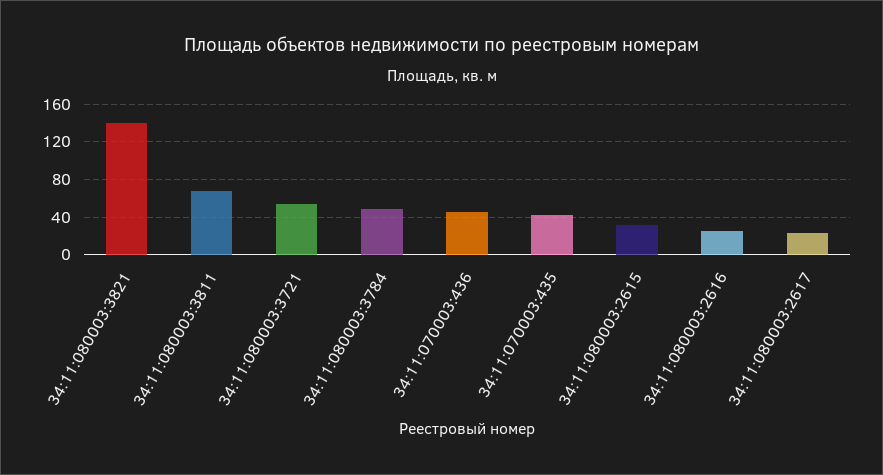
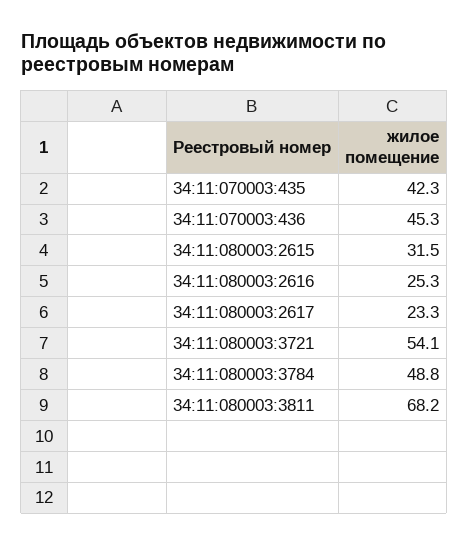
34:11:080003:3821: 140 -> none

